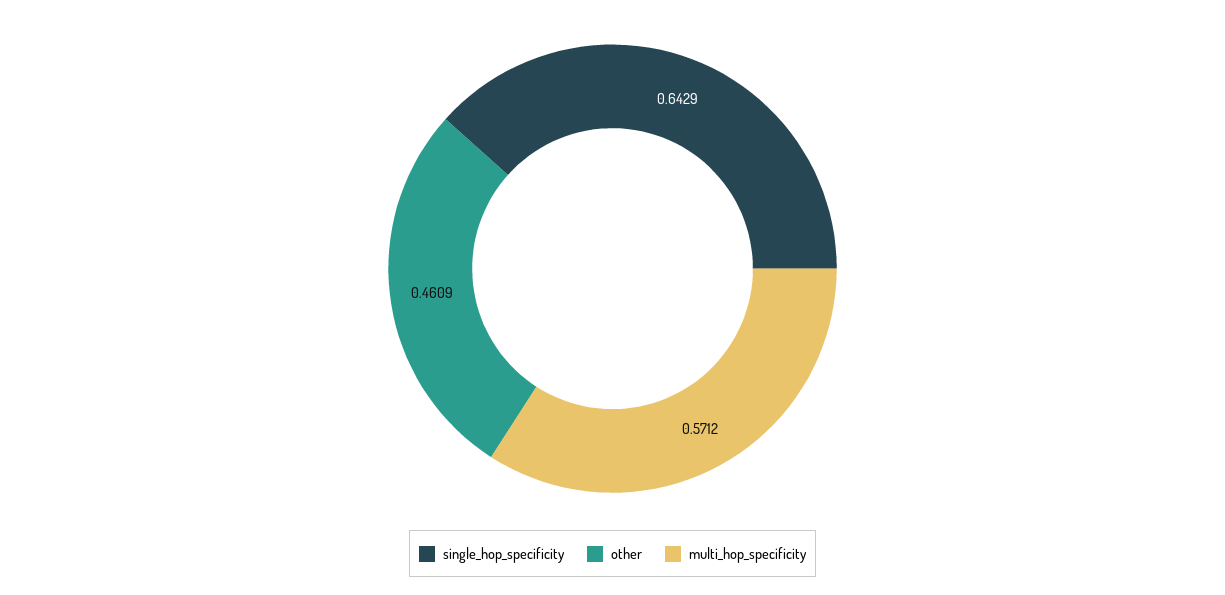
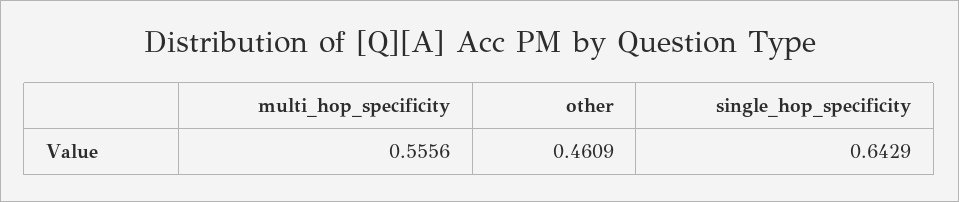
multi_hop_specificity: 0.5712 -> 0.5556

